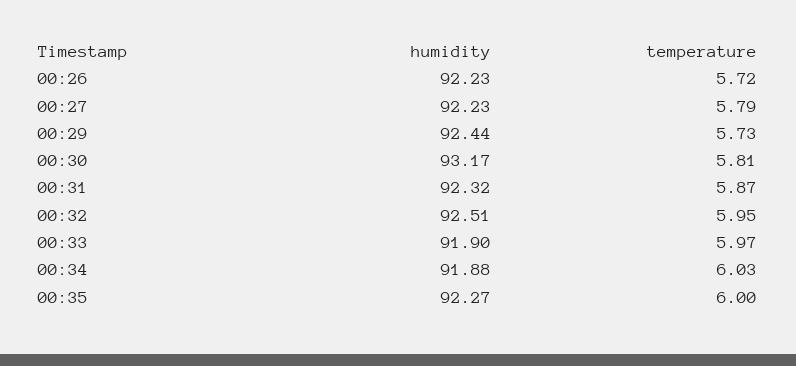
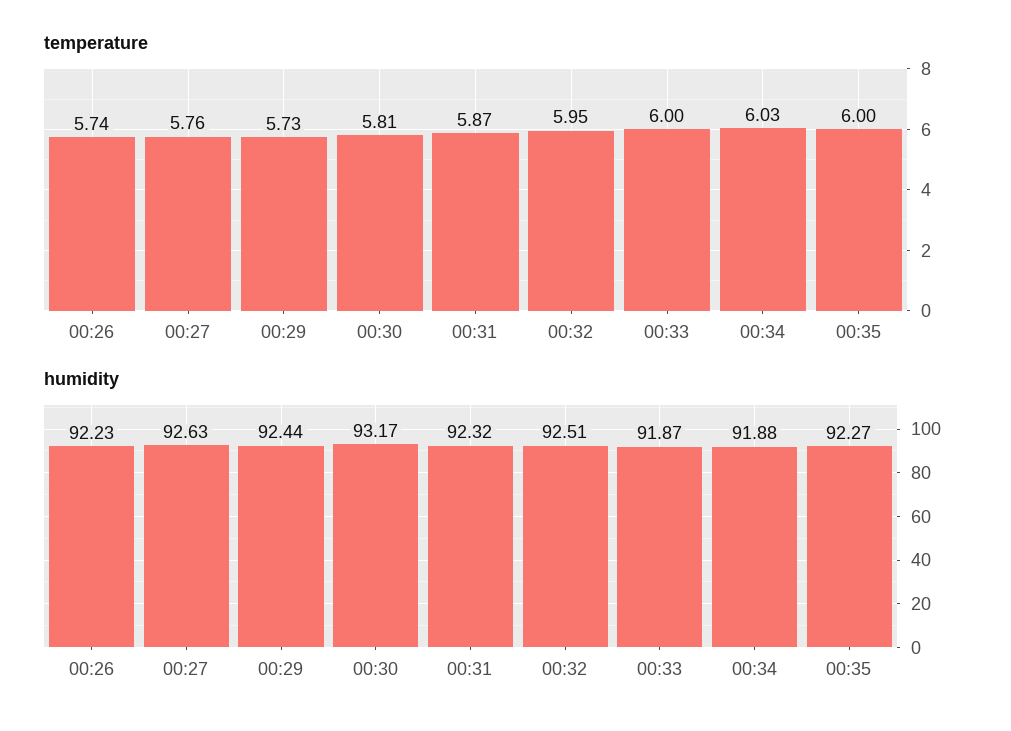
temperature, 00:26: 5.72 -> 5.74
humidity, 00:27: 92.23 -> 92.63
temperature, 00:27: 5.79 -> 5.76
humidity, 00:33: 91.9 -> 91.87
temperature, 00:33: 5.97 -> 6

